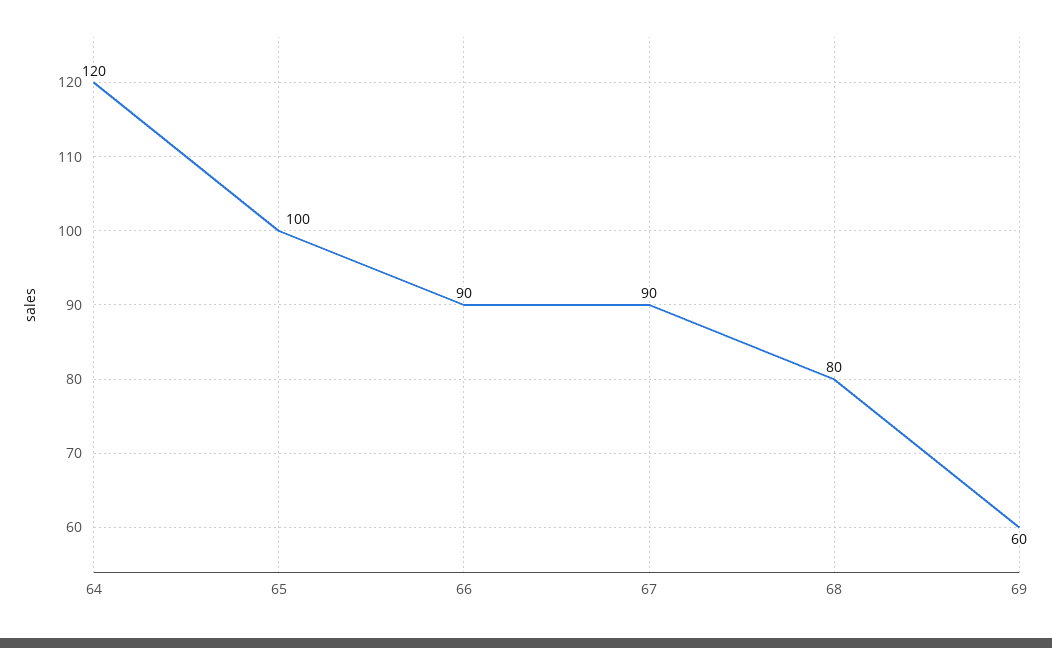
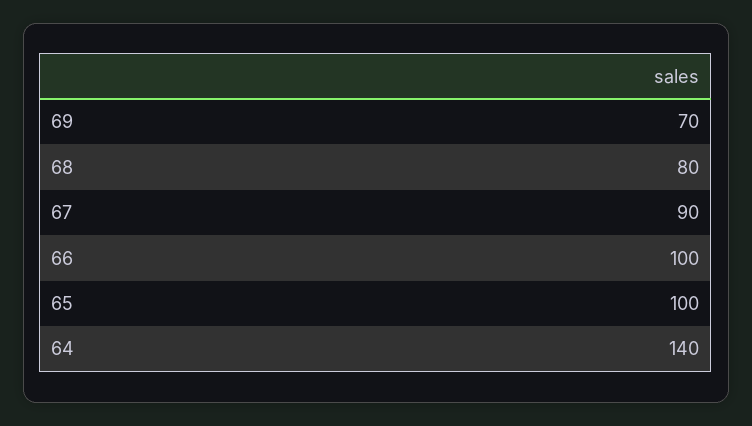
64: 120 -> 140
66: 90 -> 100
69: 60 -> 70

